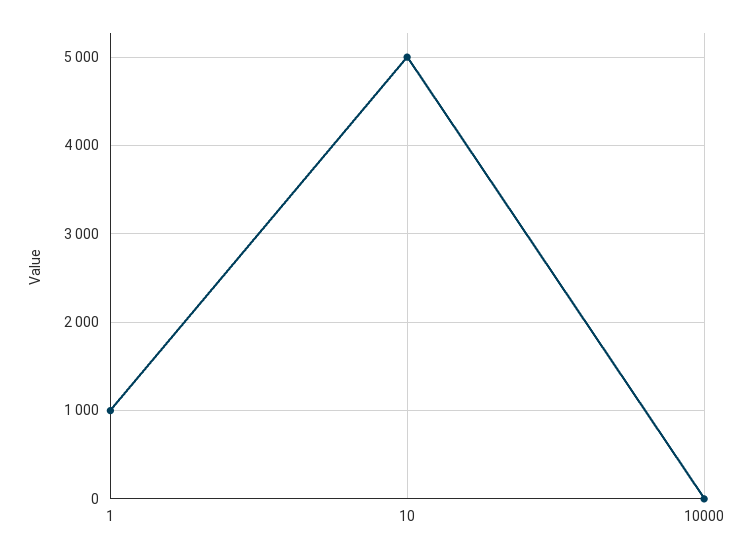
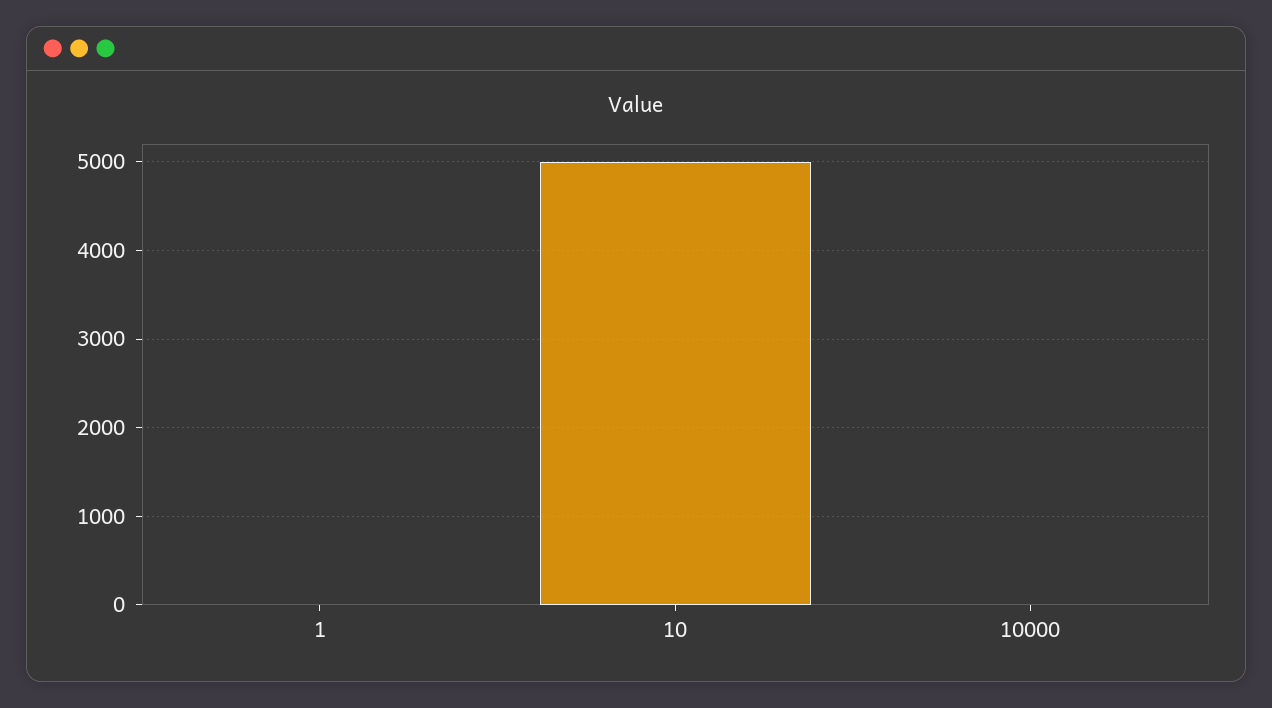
1: 1000 -> 0

